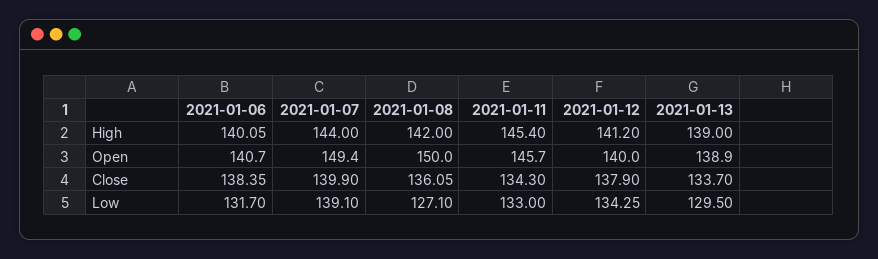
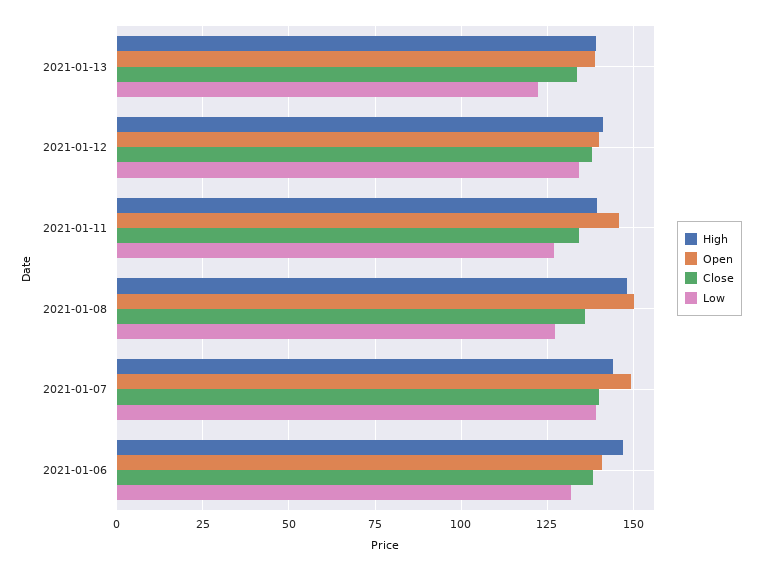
High, 2021-01-06: 140.05 -> 147.5
High, 2021-01-08: 142 -> 147.5
High, 2021-01-11: 145.4 -> 140
Low, 2021-01-11: 133 -> 127.5
Low, 2021-01-13: 129.5 -> 122.5

